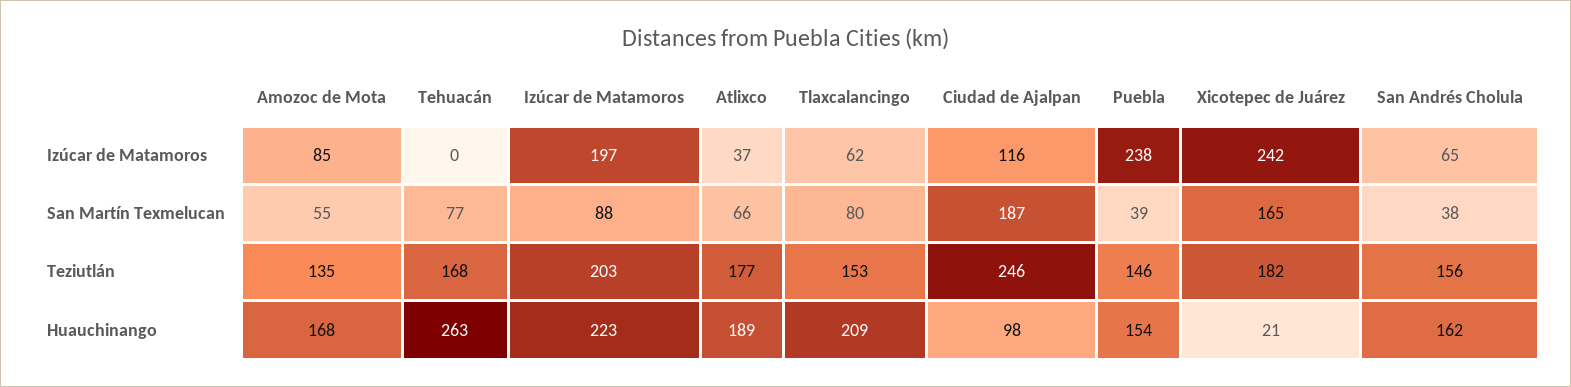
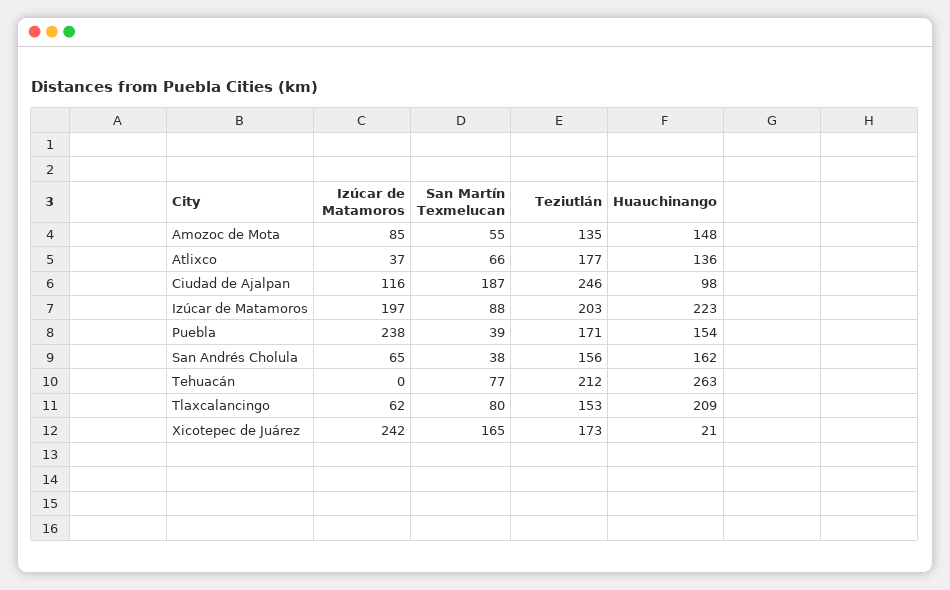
Tehuacán, Teziutlán: 168 -> 212
Puebla, Teziutlán: 146 -> 171
Xicotepec de Juárez, Teziutlán: 182 -> 173
Amozoc de Mota, Huauchinango: 168 -> 148
Atlixco, Huauchinango: 189 -> 136

